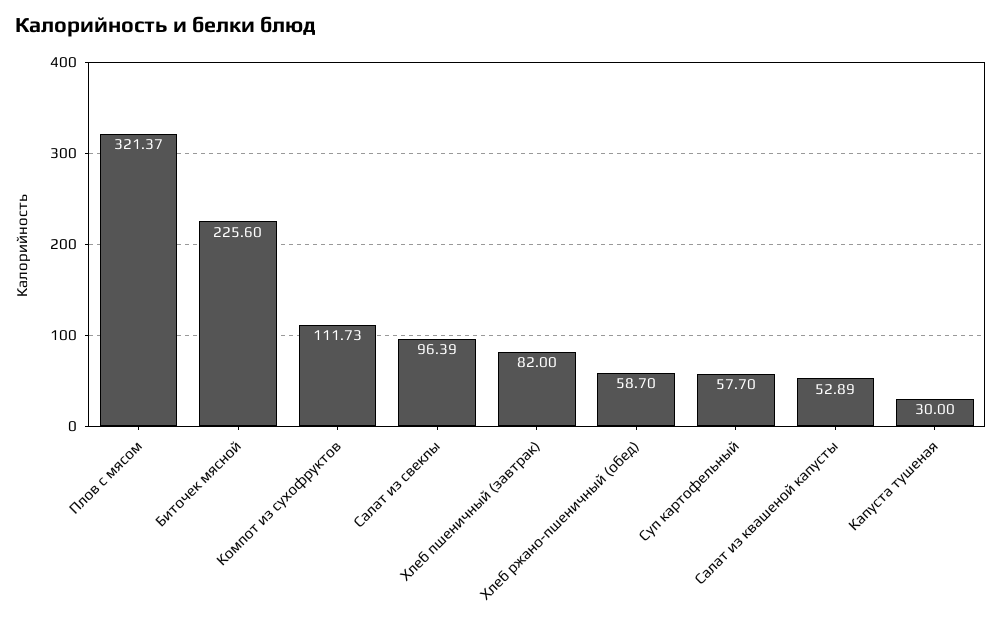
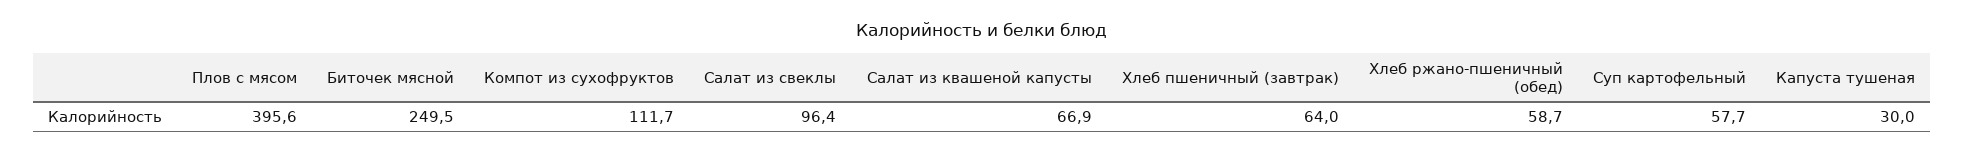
Плов с мясом: 321.37 -> 395.6
Биточек мясной: 225.6 -> 249.5
Хлеб пшеничный (завтрак): 82 -> 64
Салат из квашеной капусты: 52.89 -> 66.9

